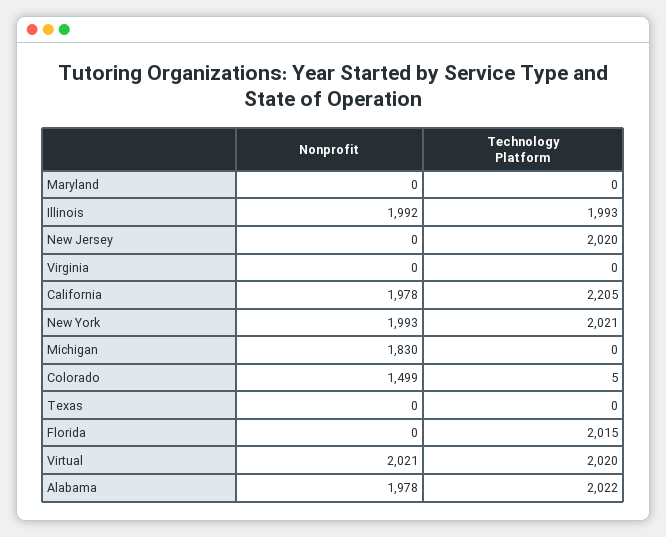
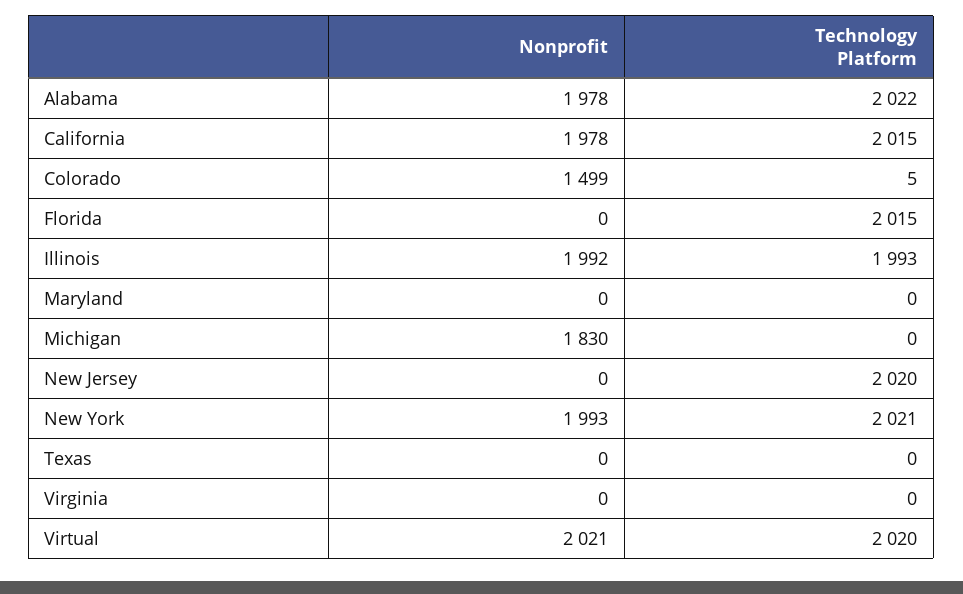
Technology Platform, California: 2205 -> 2015

